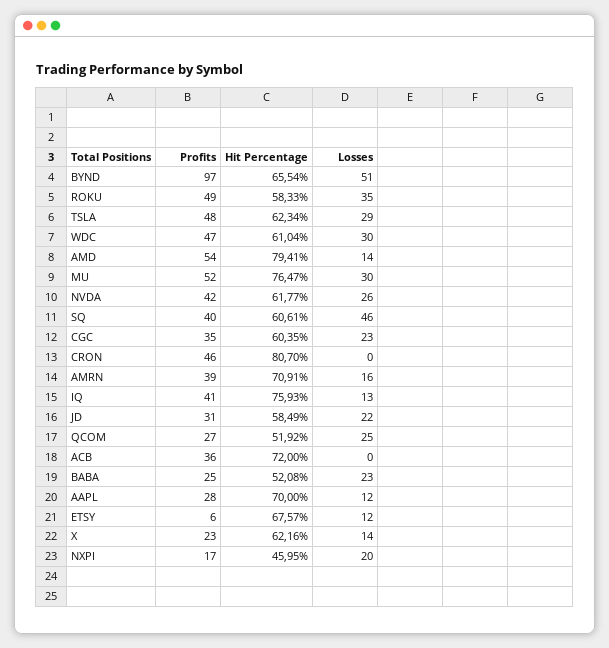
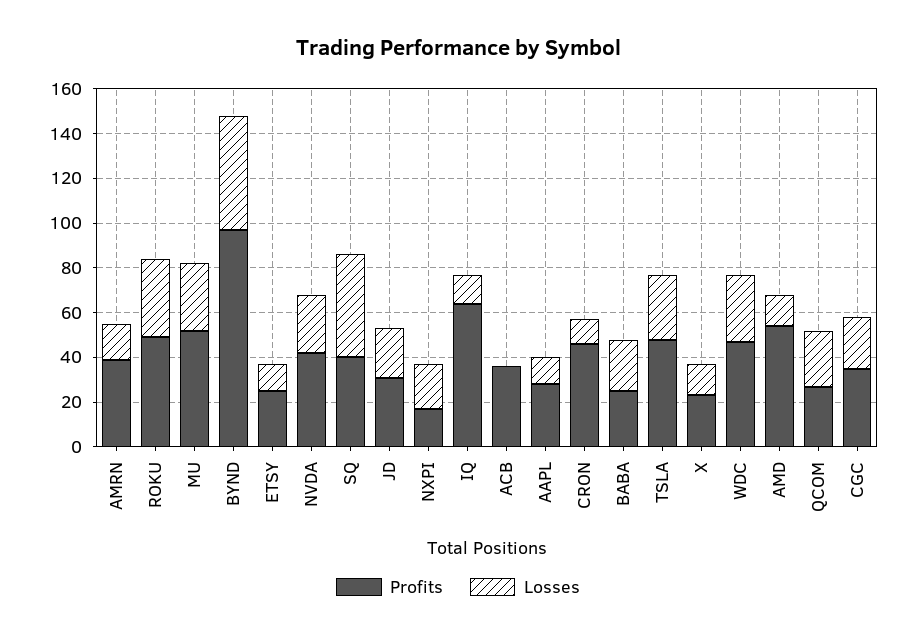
Hit Percentage, BYND: 65.54 -> none
Hit Percentage, ROKU: 58.33 -> none
Hit Percentage, TSLA: 62.34 -> none
Hit Percentage, WDC: 61.04 -> none
Hit Percentage, AMD: 79.41 -> none
Hit Percentage, MU: 76.47 -> none
Hit Percentage, NVDA: 61.77 -> none
Hit Percentage, SQ: 60.61 -> none
Hit Percentage, CGC: 60.35 -> none
Hit Percentage, CRON: 80.7 -> none
Losses, CRON: 0 -> 10
Hit Percentage, AMRN: 70.91 -> none
Profits, IQ: 41 -> 65
Hit Percentage, IQ: 75.93 -> none
Hit Percentage, JD: 58.49 -> none
Hit Percentage, QCOM: 51.92 -> none
Hit Percentage, ACB: 72 -> none
Hit Percentage, BABA: 52.08 -> none
Hit Percentage, AAPL: 70 -> none
Profits, ETSY: 6 -> 25
Hit Percentage, ETSY: 67.57 -> none
Hit Percentage, X: 62.16 -> none
Hit Percentage, NXPI: 45.95 -> none

